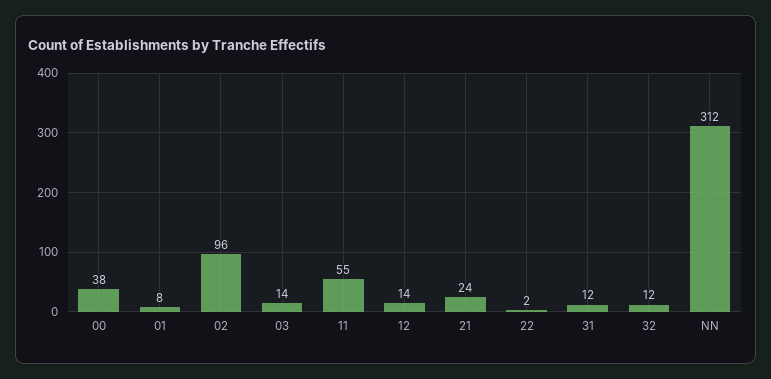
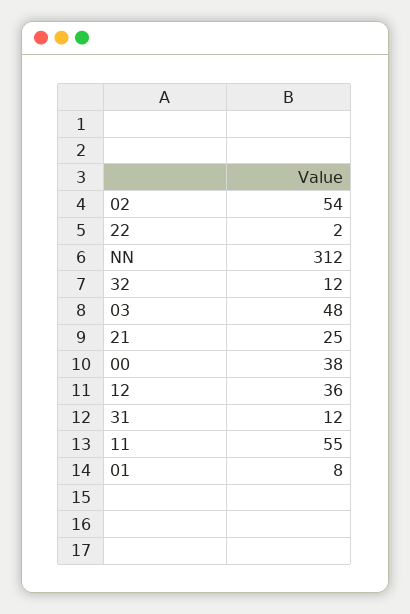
02: 96 -> 54
03: 14 -> 48
12: 14 -> 36
21: 24 -> 25

